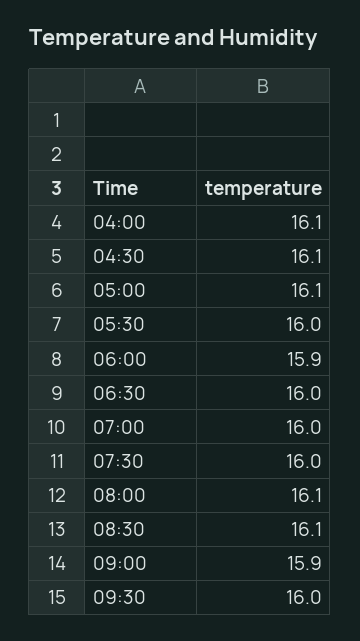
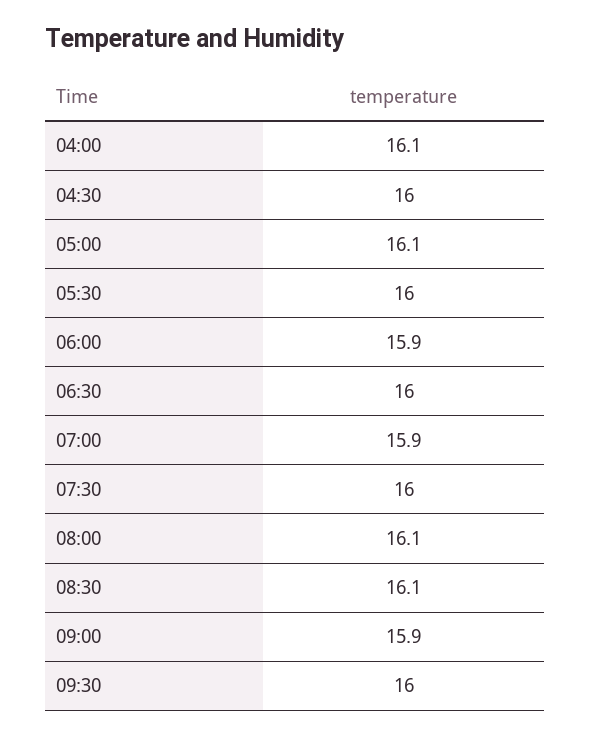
04:30: 16.1 -> 16
07:00: 16 -> 15.9

